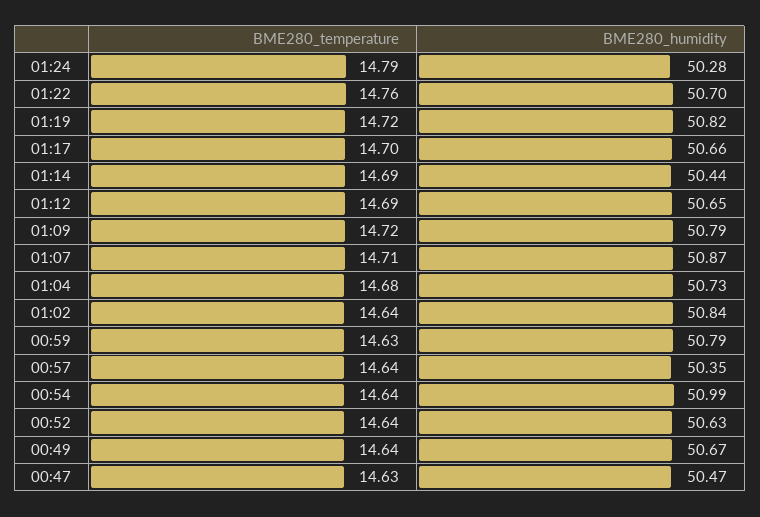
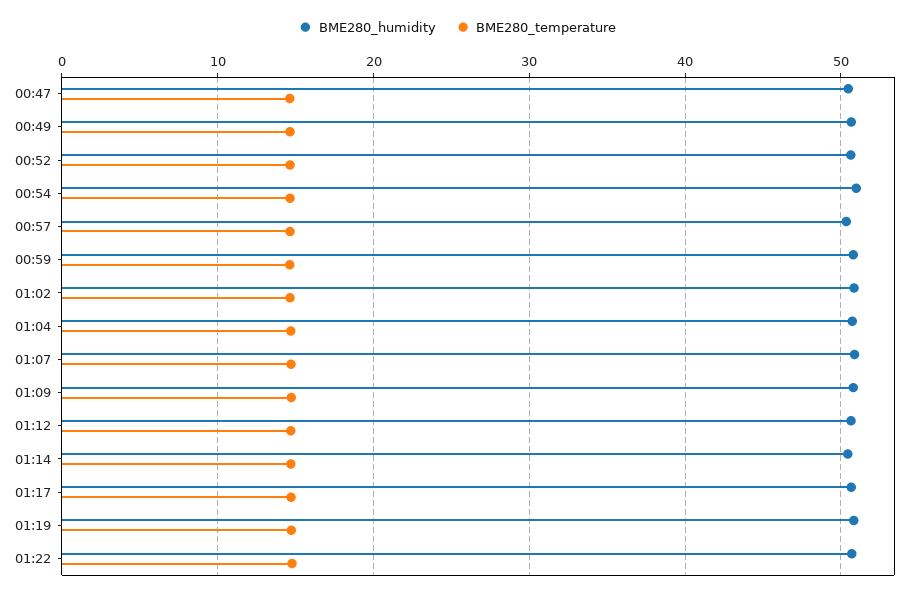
BME280_temperature, 01:24: 14.79 -> none
BME280_humidity, 01:24: 50.28 -> none

